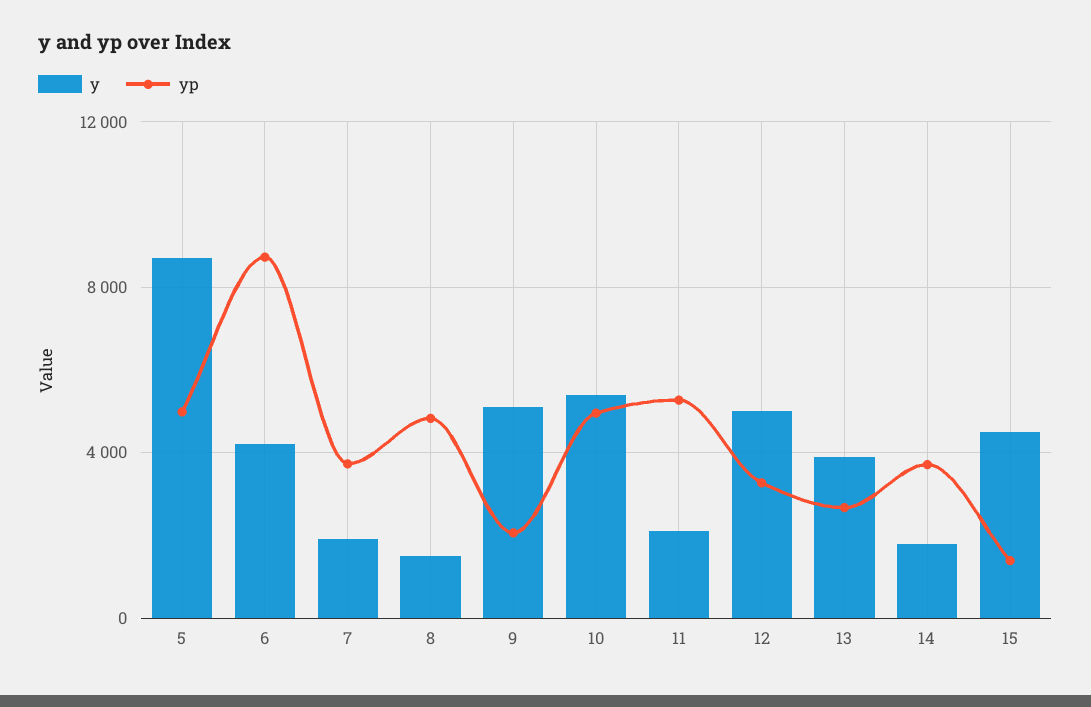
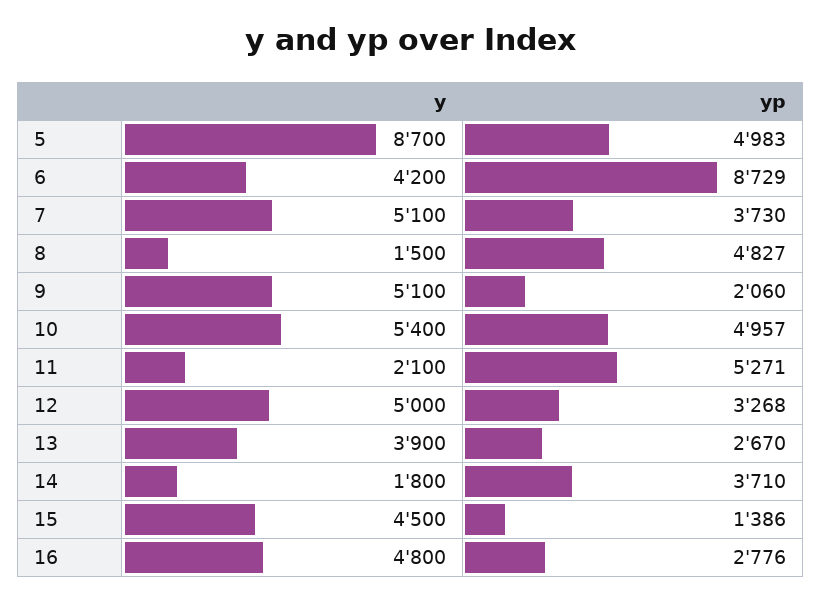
y, 7: 2000 -> 5100
y, 16: none -> 4800
yp, 16: none -> 2776

